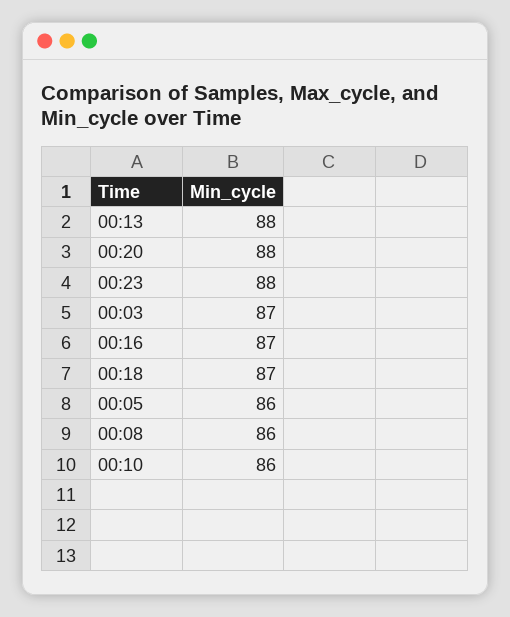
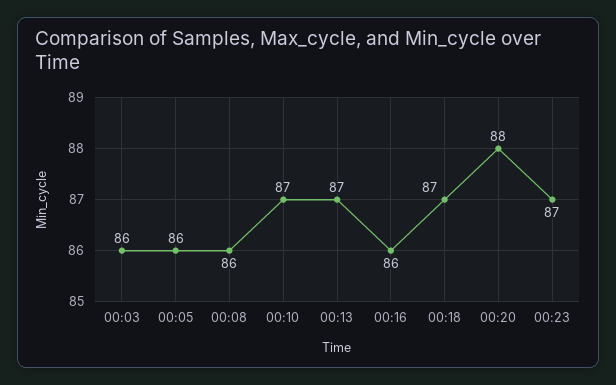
00:13: 88 -> 87
00:23: 88 -> 87
00:03: 87 -> 86
00:16: 87 -> 86
00:10: 86 -> 87

